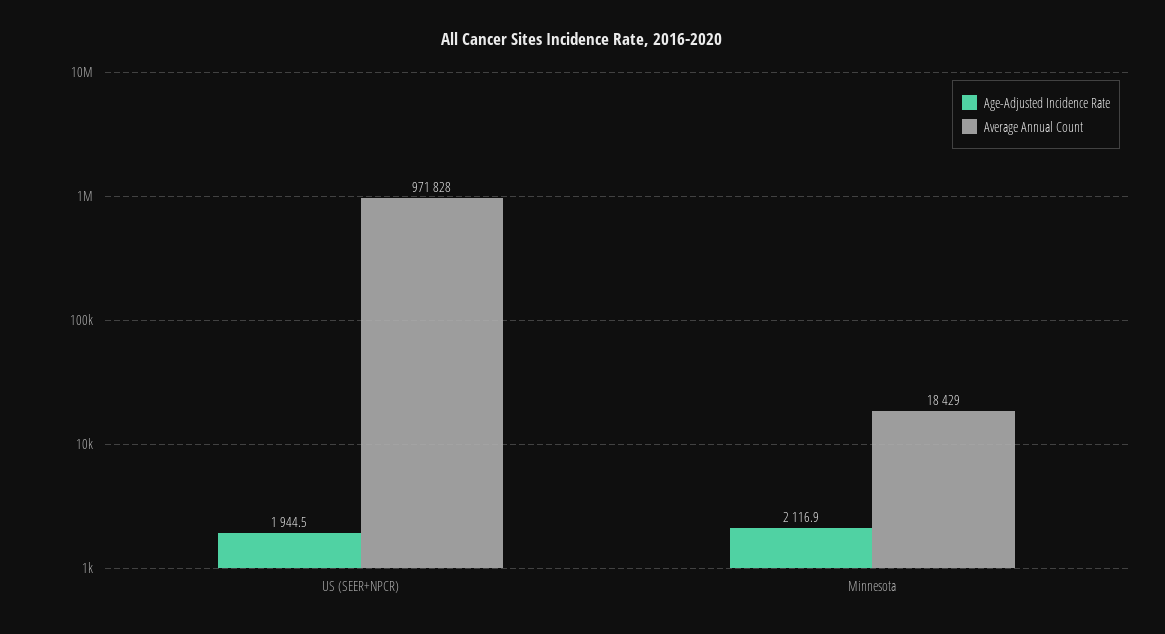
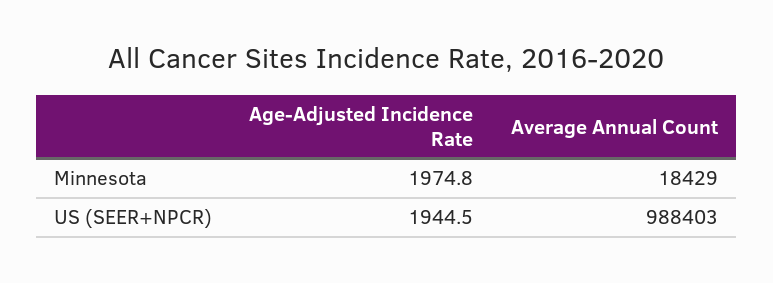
Average Annual Count, US (SEER+NPCR): 971828 -> 988403
Age-Adjusted Incidence Rate, Minnesota: 2116.9 -> 1974.8

